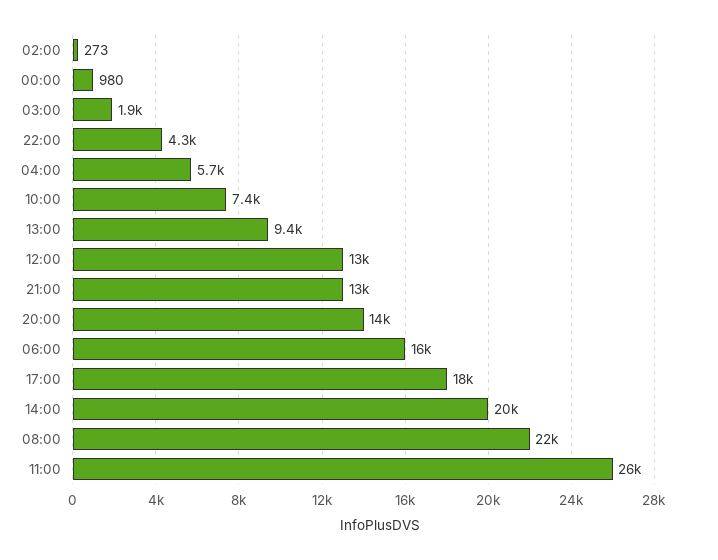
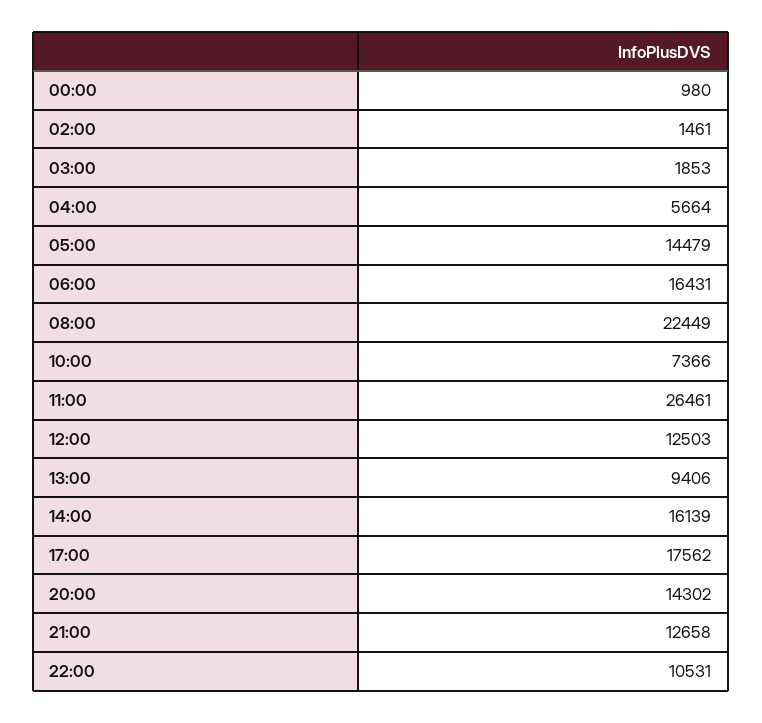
02:00: 273 -> 1461
22:00: 4300 -> 10531
14:00: 20000 -> 16139
05:00: none -> 14479

